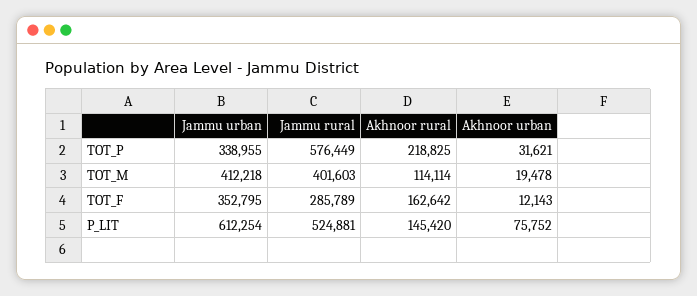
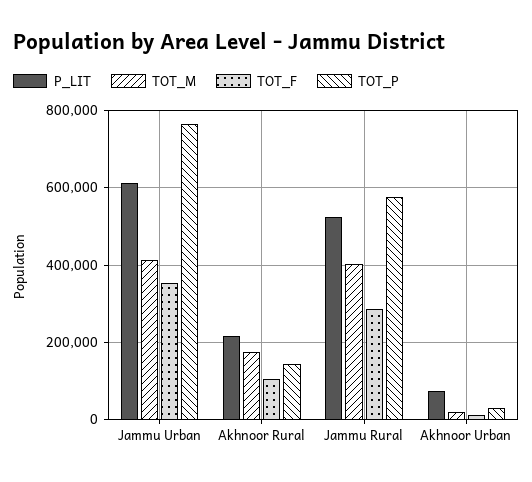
TOT_P, Jammu urban: 338955 -> 760000
TOT_P, Akhnoor rural: 218825 -> 140000
TOT_M, Akhnoor rural: 114114 -> 180000
TOT_F, Akhnoor rural: 162642 -> 100000
P_LIT, Akhnoor rural: 145420 -> 220000

